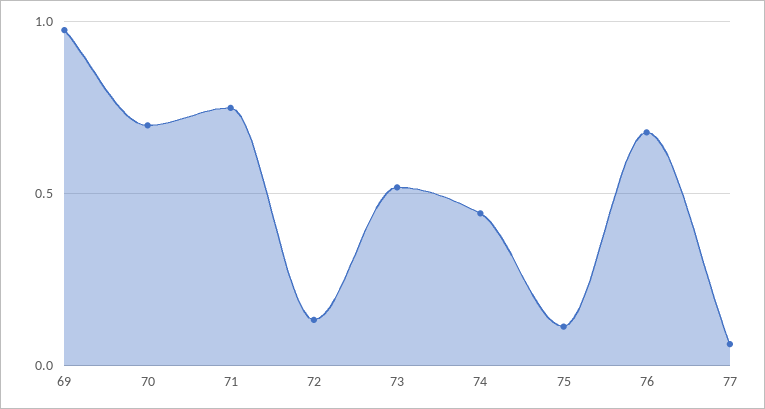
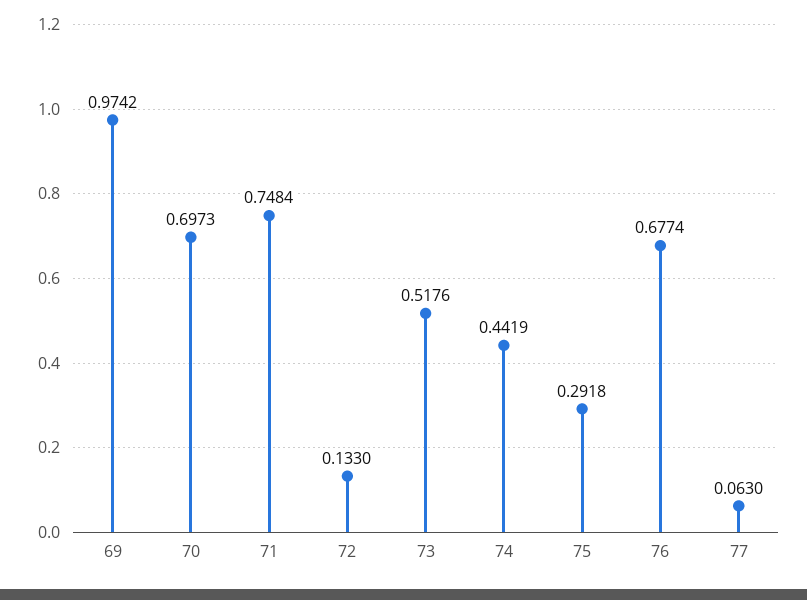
75: 0.1 -> 0.2918

